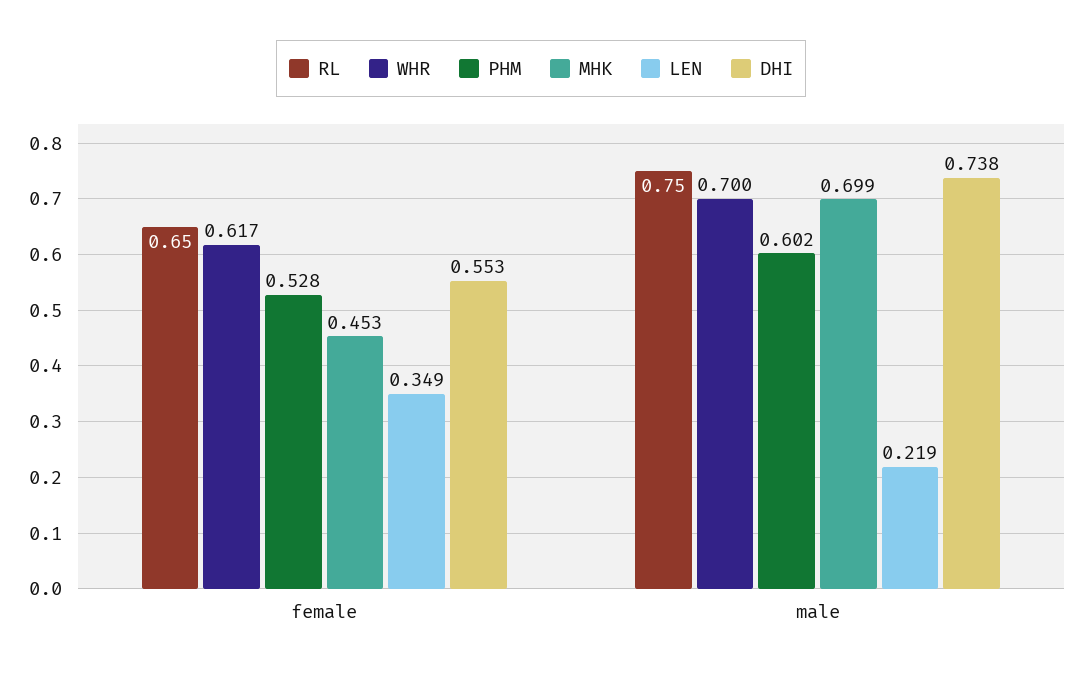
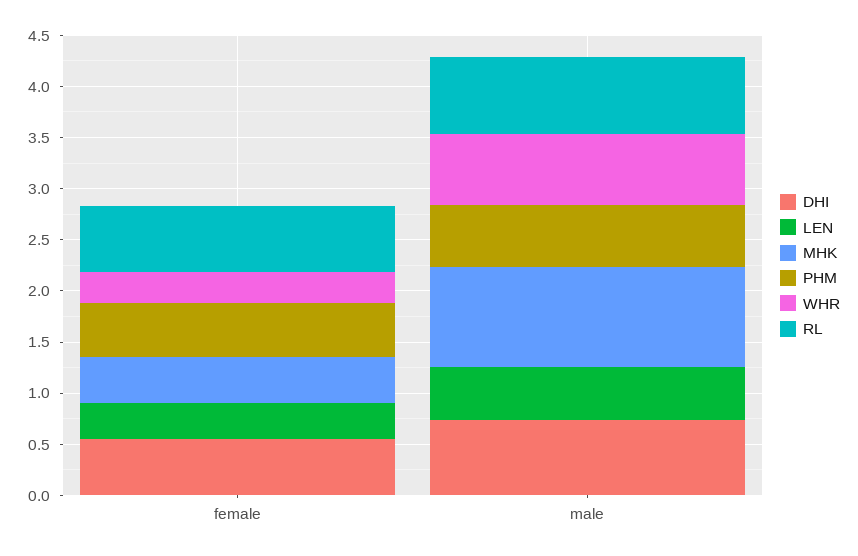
WHR, female: 0.617 -> 0.3
MHK, male: 0.699 -> 1
LEN, male: 0.219 -> 0.5

